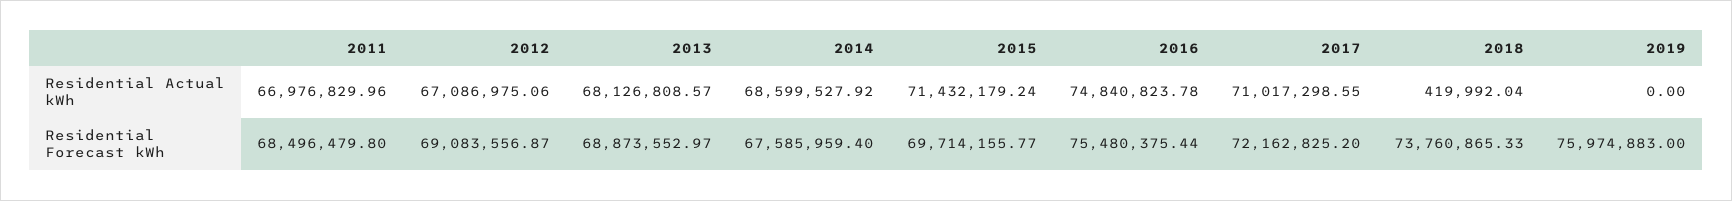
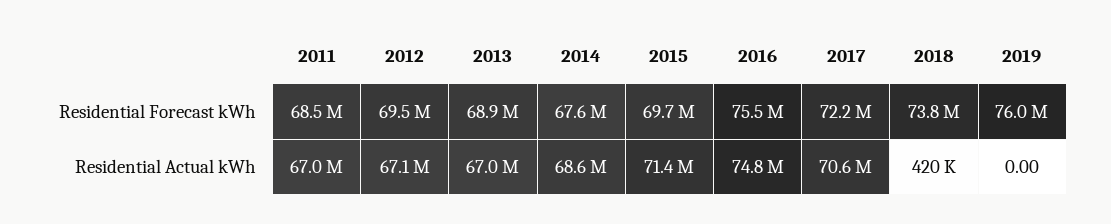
2013, Residential Actual kWh: 68126808.57 -> 67000000
2017, Residential Actual kWh: 71017298.55 -> 70600000
2012, Residential Forecast kWh: 69083556.87 -> 69500000

